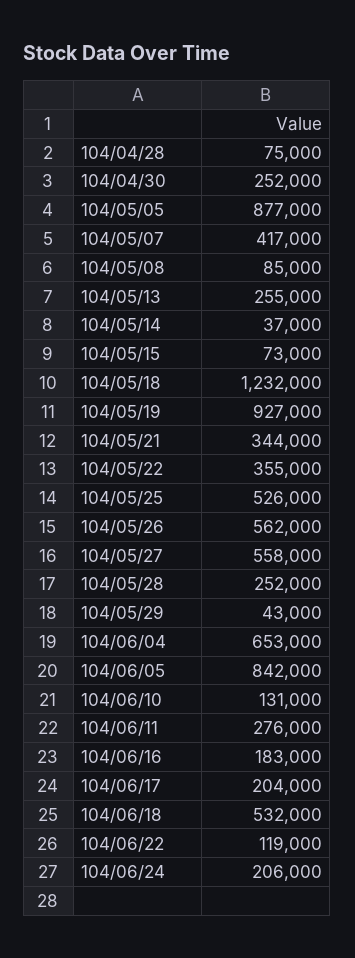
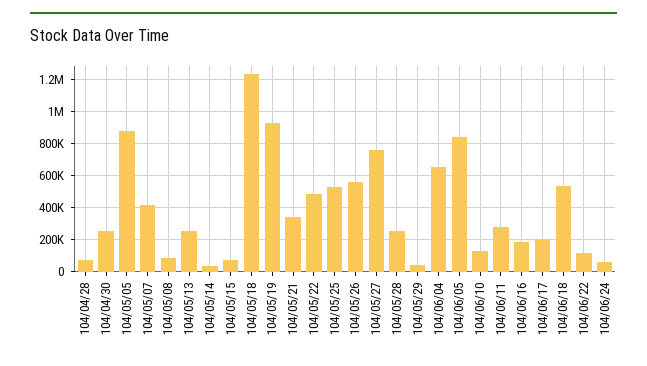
104/05/22: 355000 -> 500000
104/05/27: 558000 -> 750000
104/06/24: 206000 -> 50000

